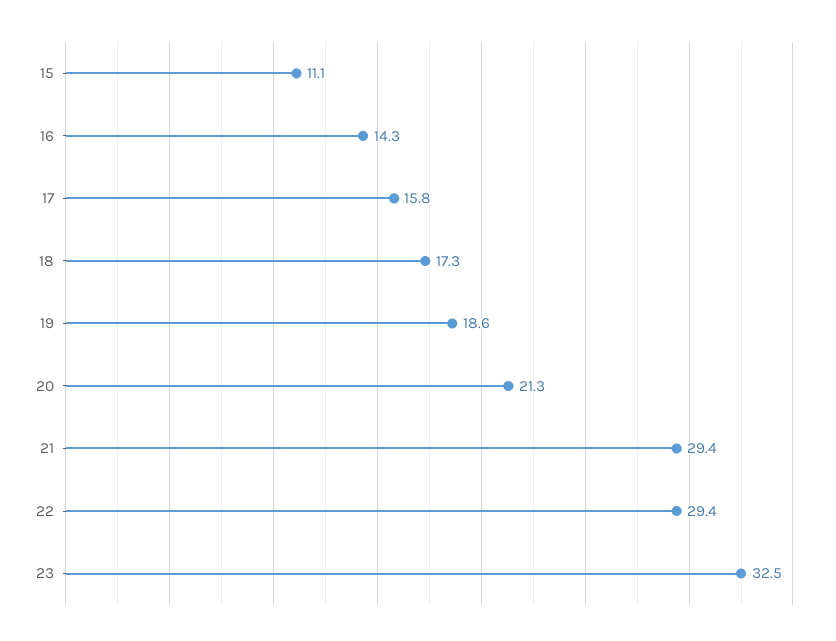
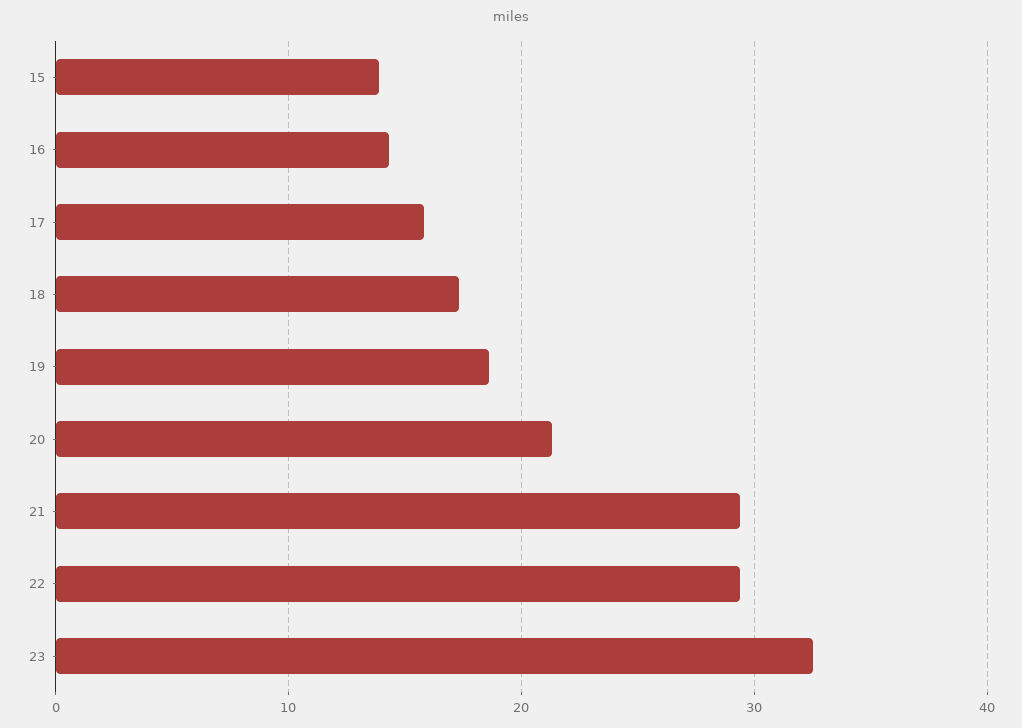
15: 11.1 -> 14

